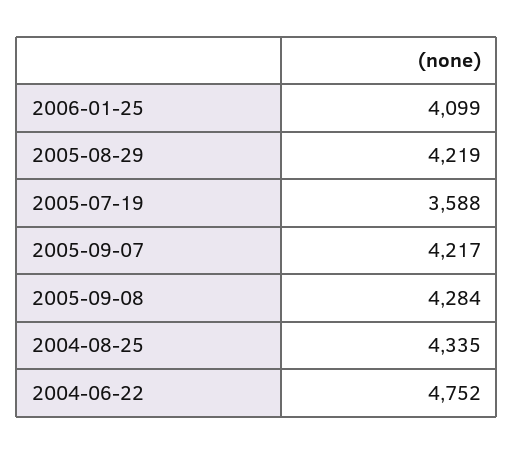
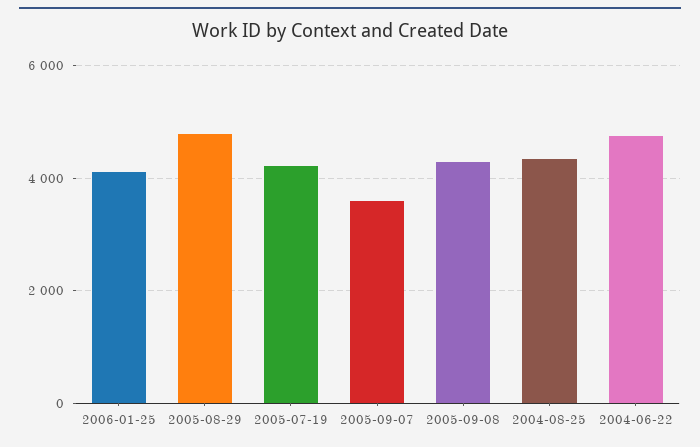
2005-08-29: 4219 -> 4800
2005-07-19: 3588 -> 4200
2005-09-07: 4217 -> 3600

